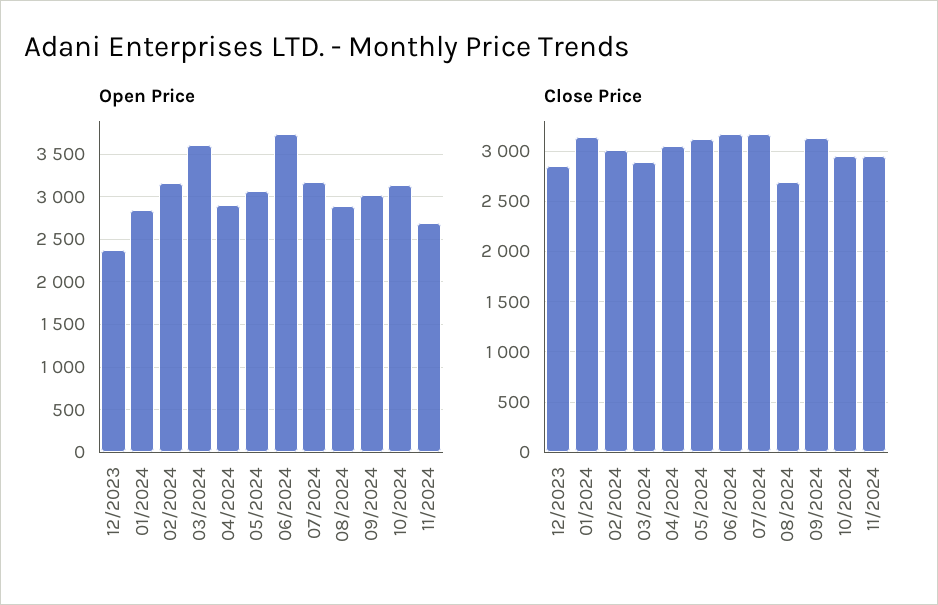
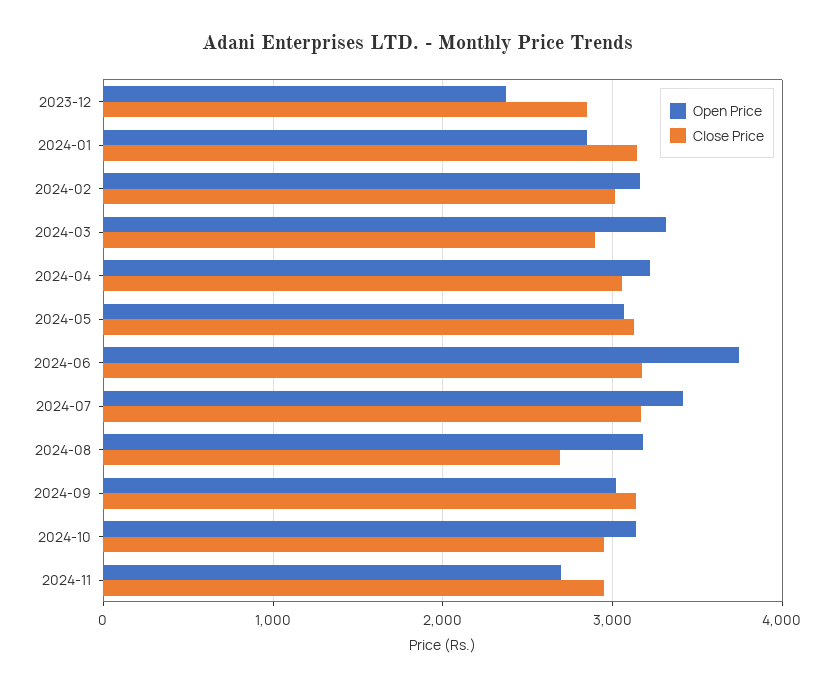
Open Price, 03/2024: 3600 -> 3300
Open Price, 04/2024: 2900 -> 3200
Open Price, 07/2024: 3200 -> 3400
Open Price, 08/2024: 2900 -> 3200

